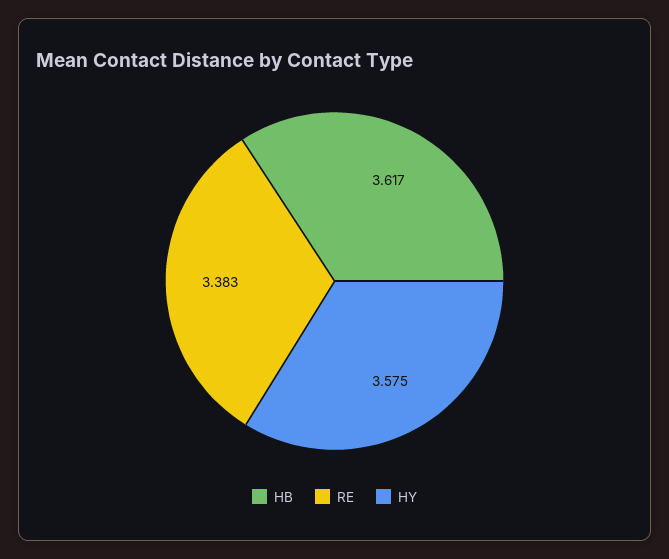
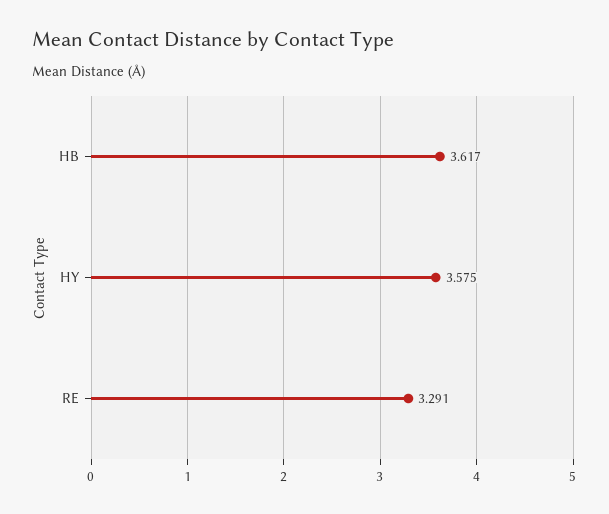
RE: 3.383 -> 3.291

